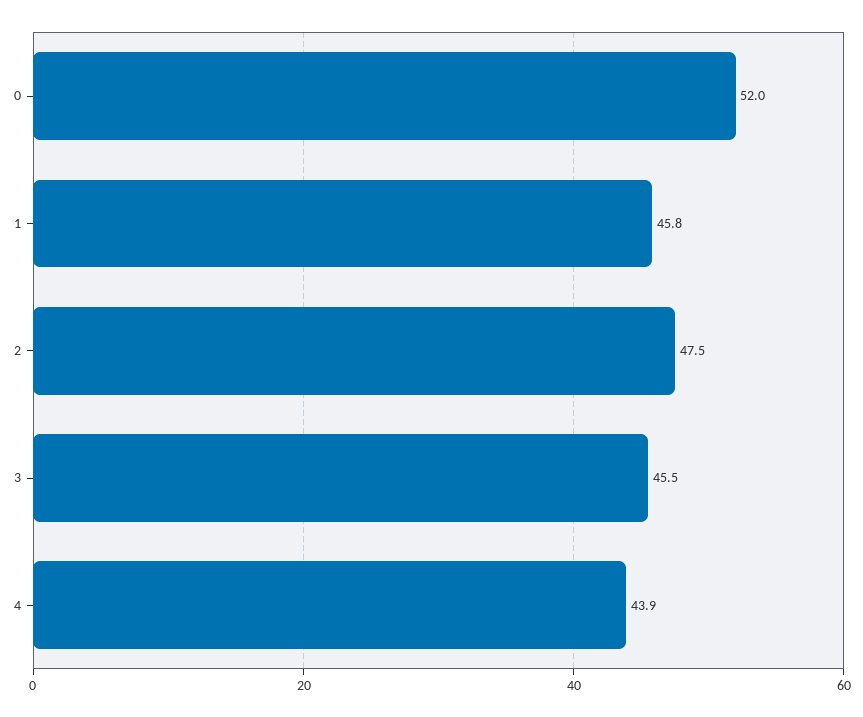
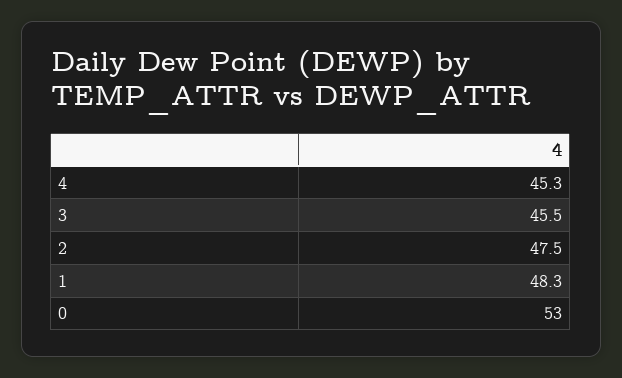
0: 52 -> 53
1: 45.8 -> 48.3
4: 43.9 -> 45.3

